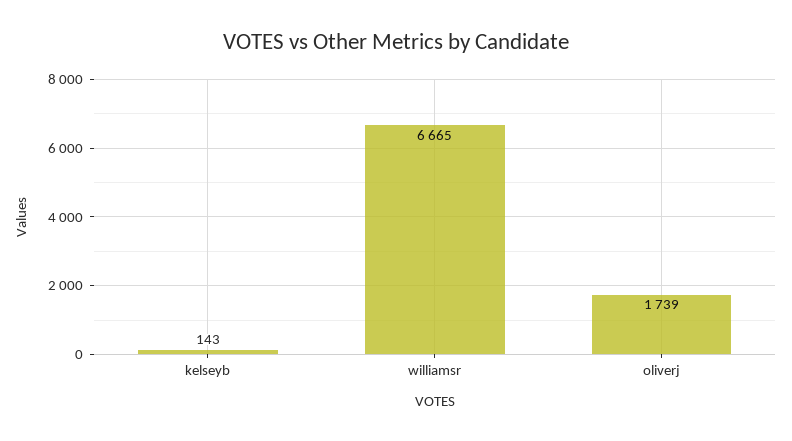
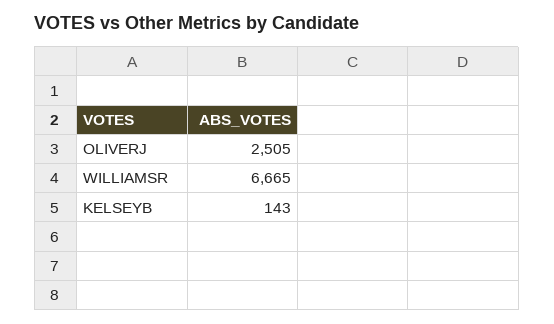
oliverj: 1739 -> 2505

